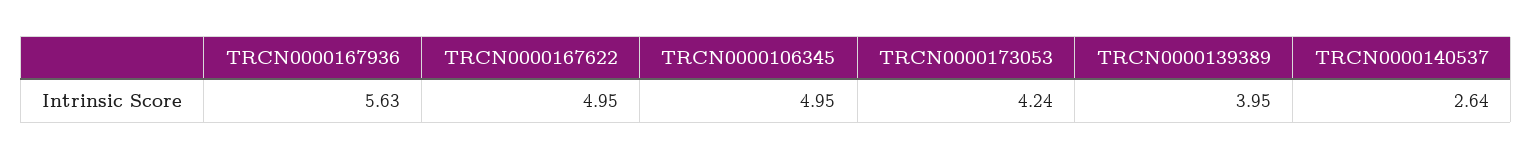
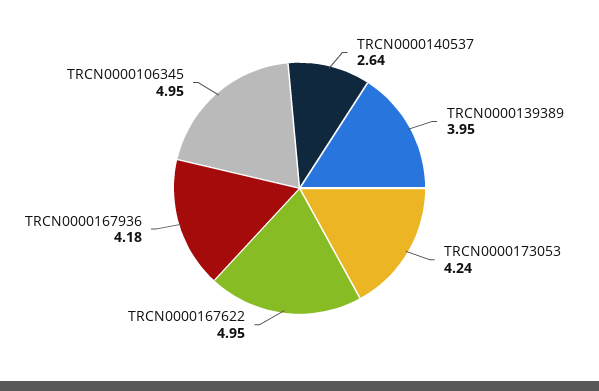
TRCN0000167936: 5.63 -> 4.18

